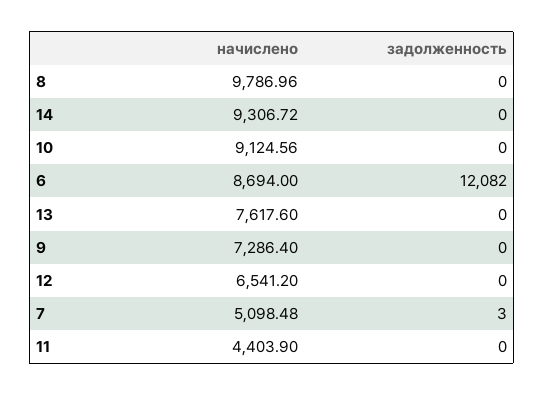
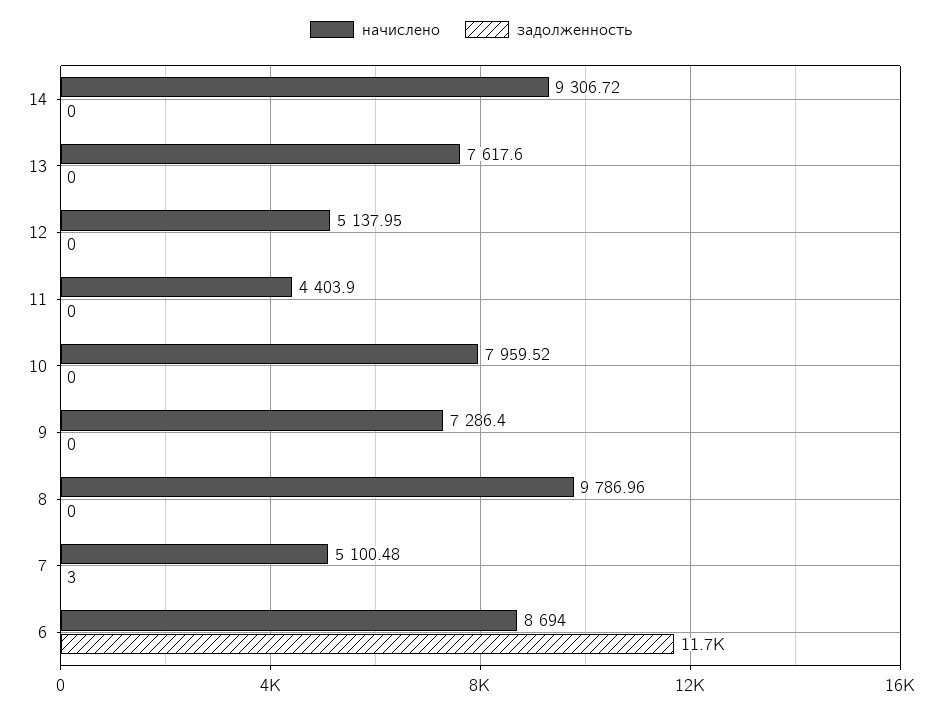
начислено, 10: 9124.56 -> 7959.52
задолженность, 6: 12082 -> 11700
начислено, 12: 6541.2 -> 5137.95
начислено, 7: 5098.48 -> 5100.48

